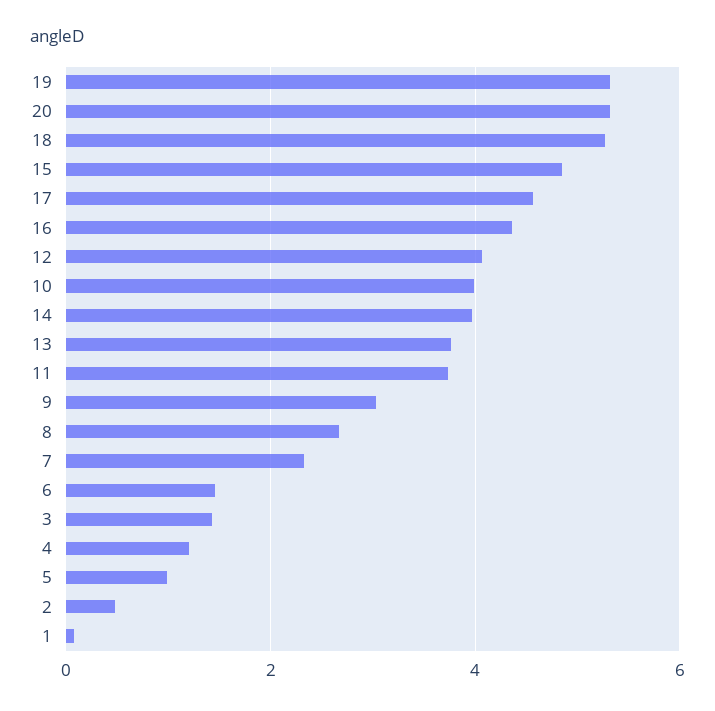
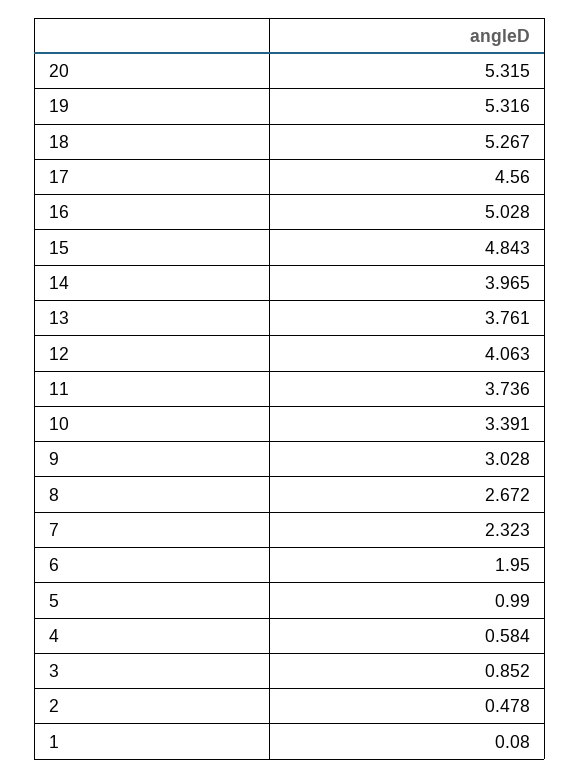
16: 4.4 -> 5.028
10: 4 -> 3.391
6: 1.4 -> 1.95
3: 1.4 -> 0.852
4: 1.2 -> 0.584

